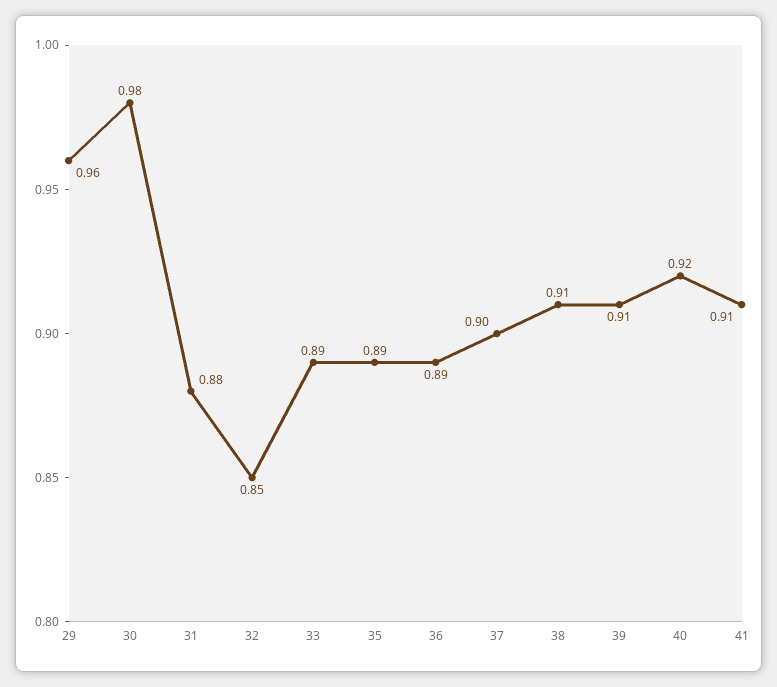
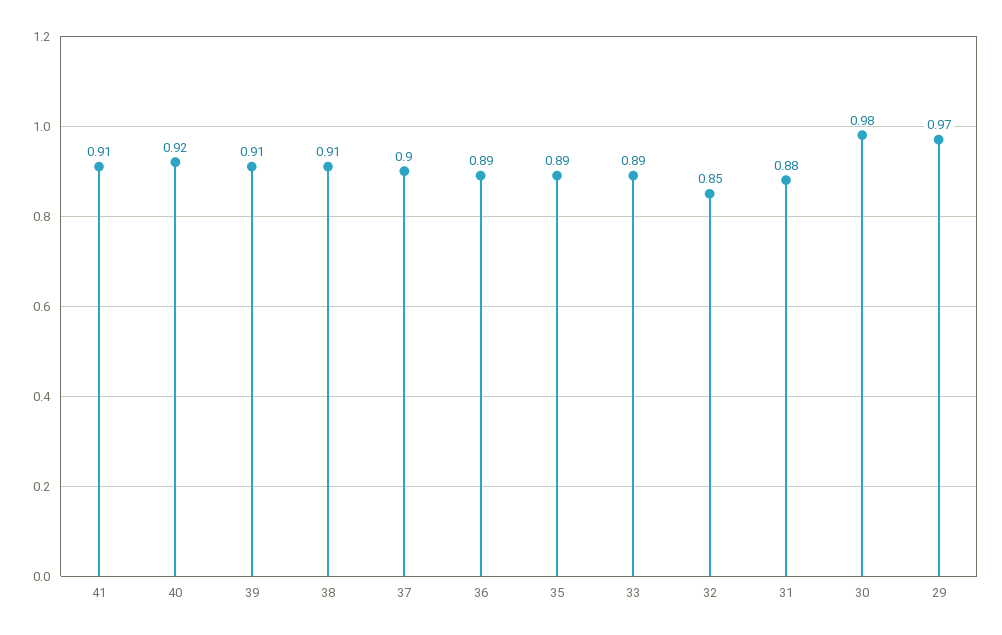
29: 0.96 -> 0.97

